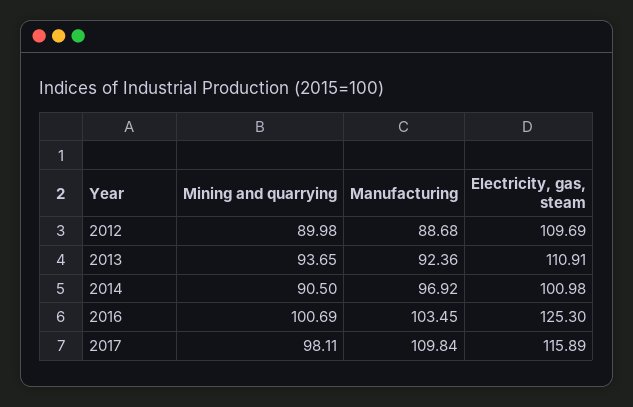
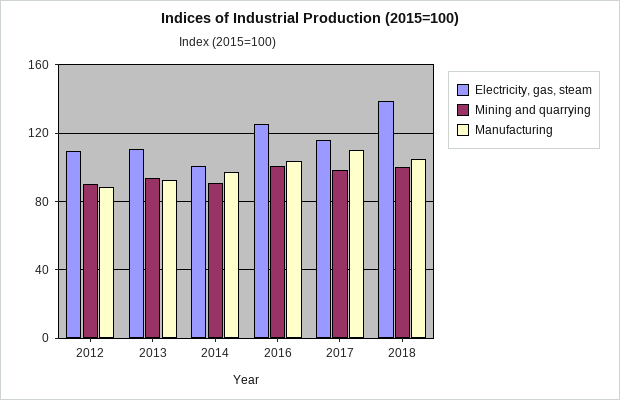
Electricity, gas, steam, 2018: none -> 140
Mining and quarrying, 2018: none -> 100
Manufacturing, 2018: none -> 105

